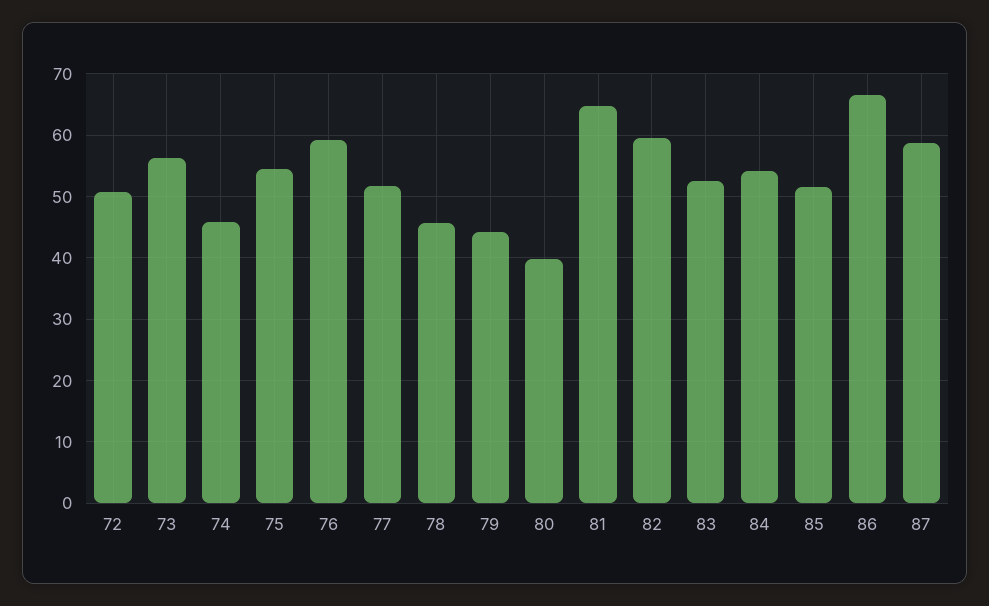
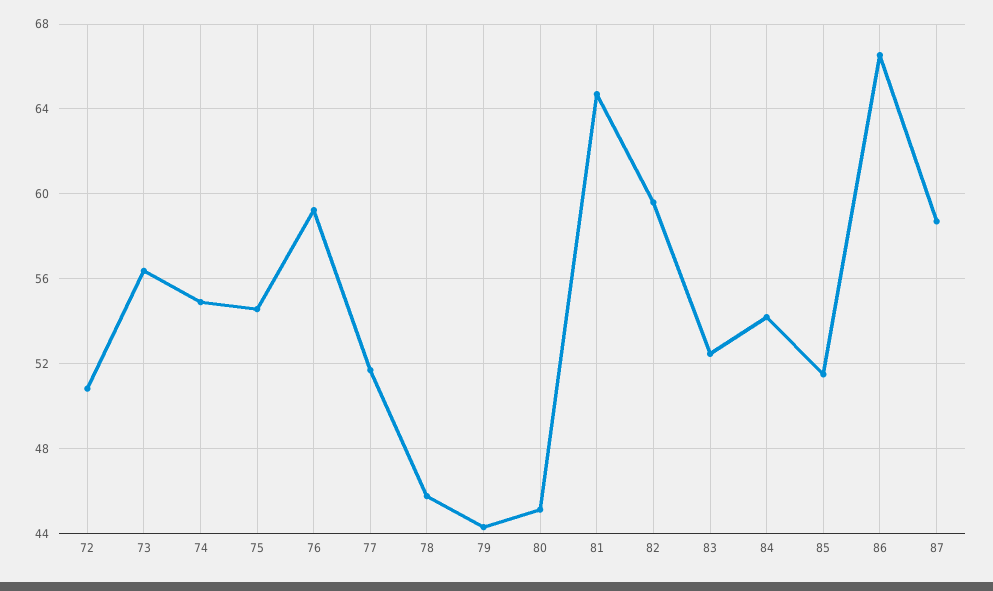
74: 46 -> 55
80: 40 -> 45

